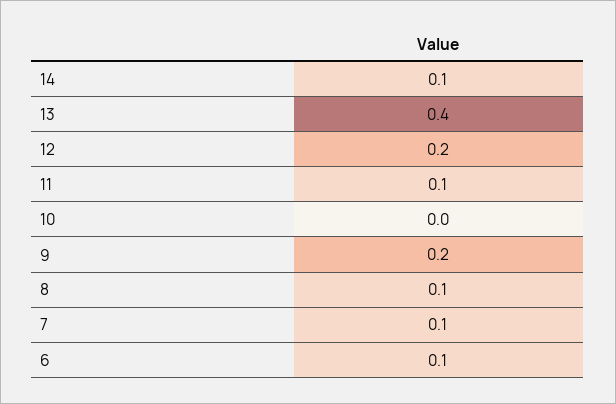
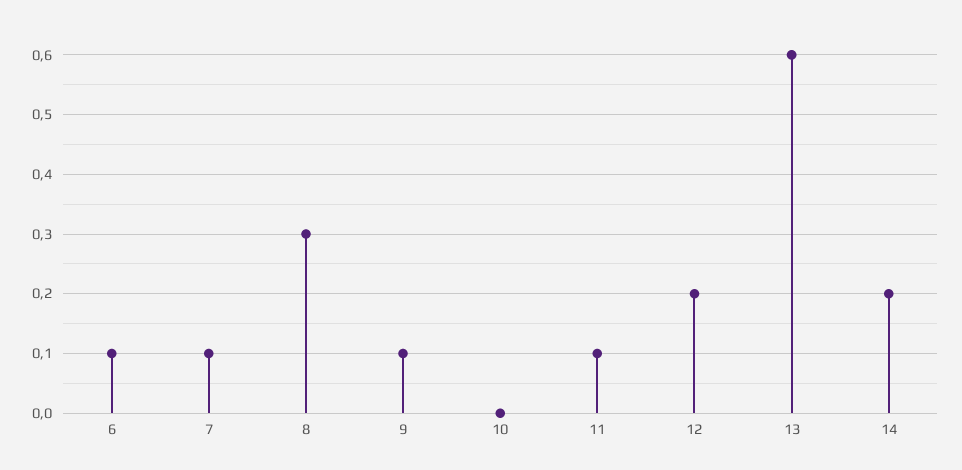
14: 0.1 -> 0.2
13: 0.4 -> 0.6
9: 0.2 -> 0.1
8: 0.1 -> 0.3

